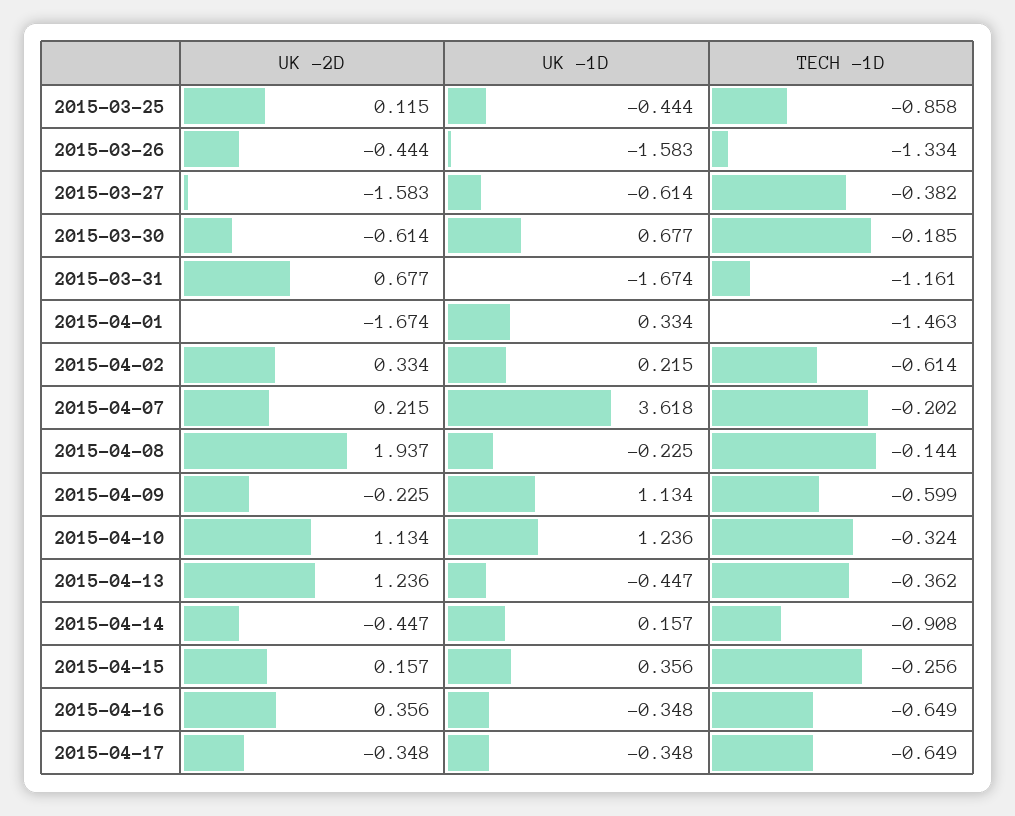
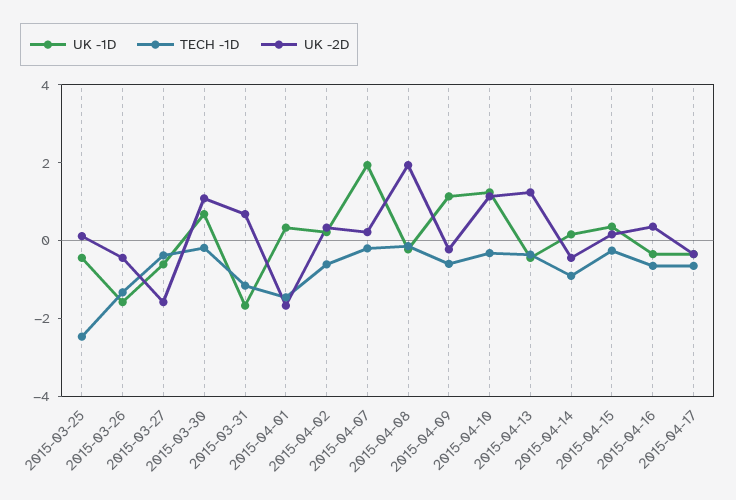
TECH -1D, 2015-03-25: -0.858 -> -2.5
UK -2D, 2015-03-30: -0.614 -> 1
UK -1D, 2015-04-07: 3.618 -> 2

